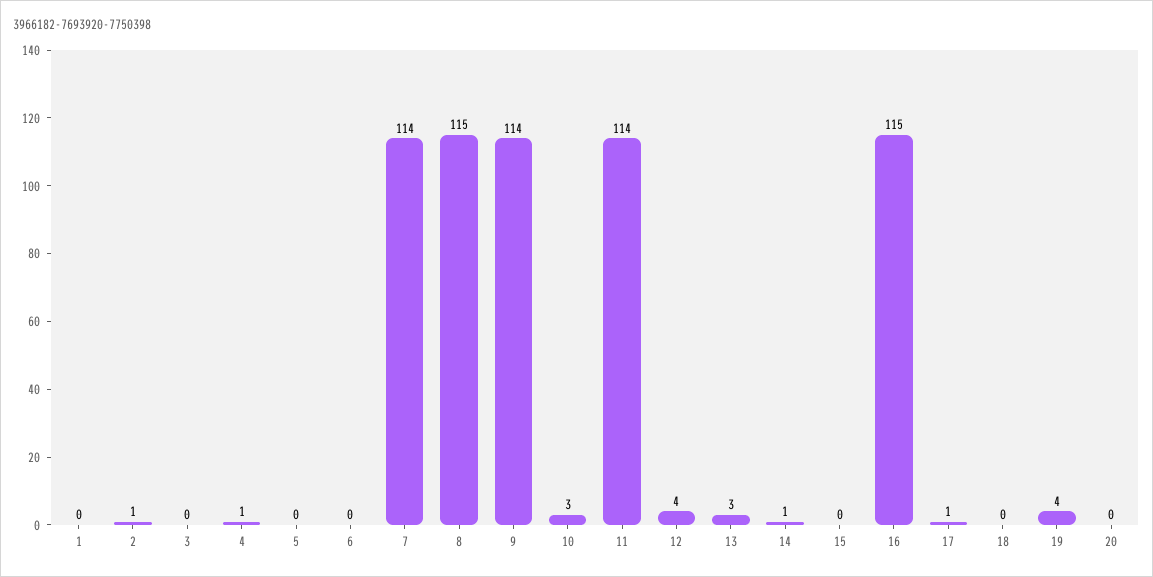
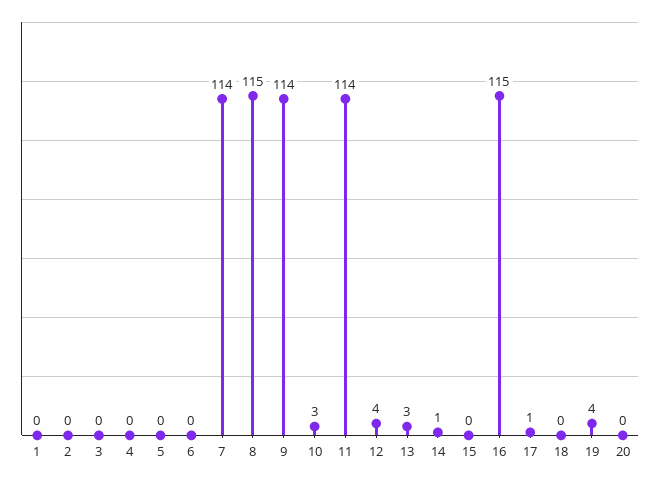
2: 1 -> 0
4: 1 -> 0

